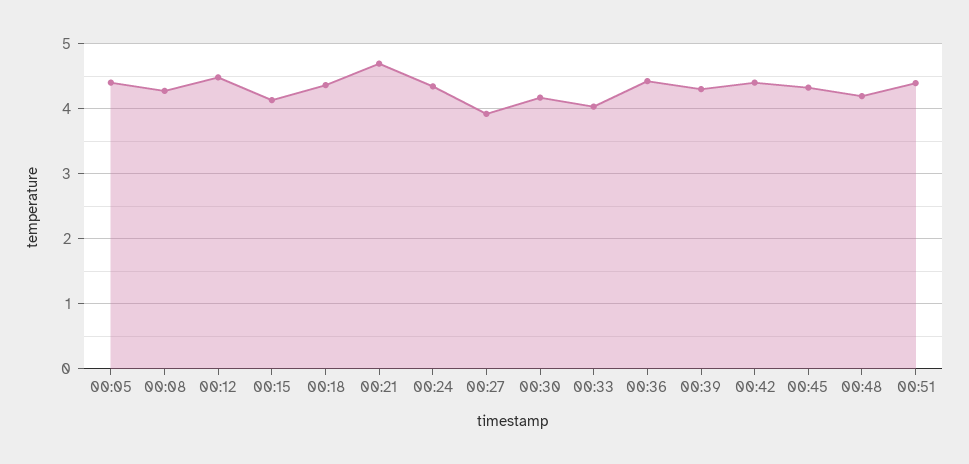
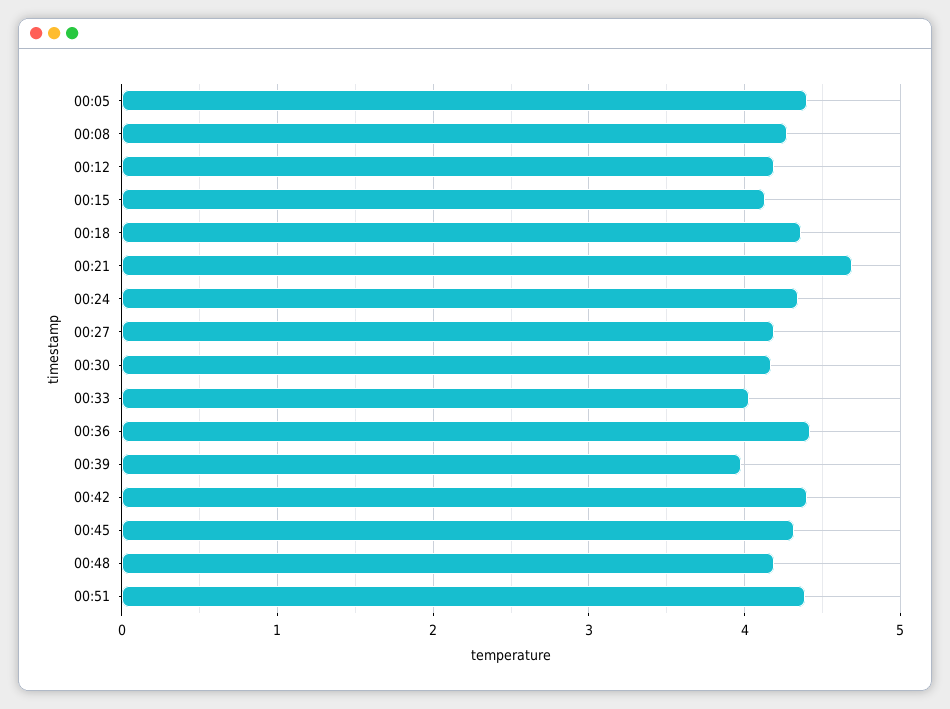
00:12: 4.5 -> 4.2
00:27: 3.9 -> 4.2
00:39: 4.3 -> 4

